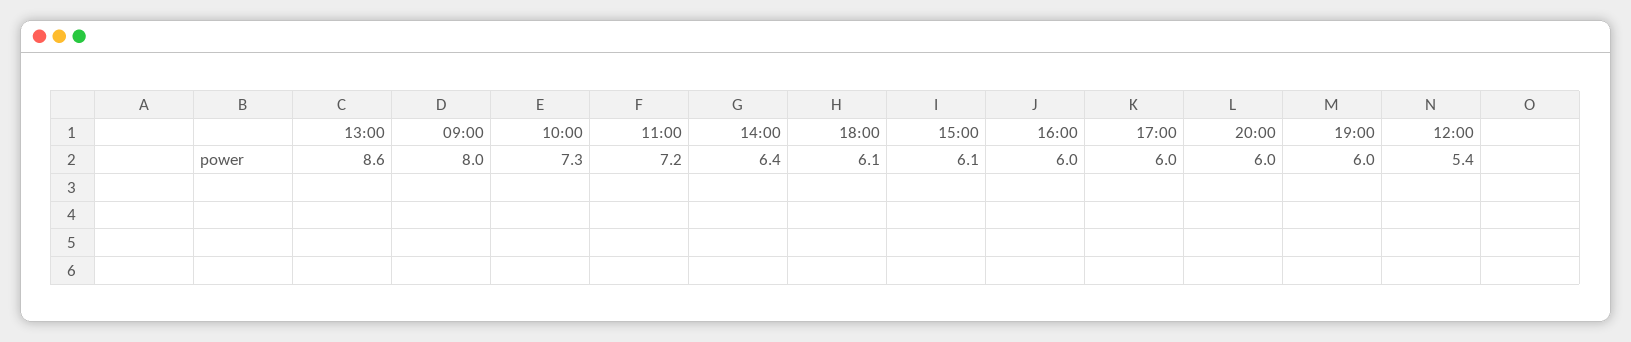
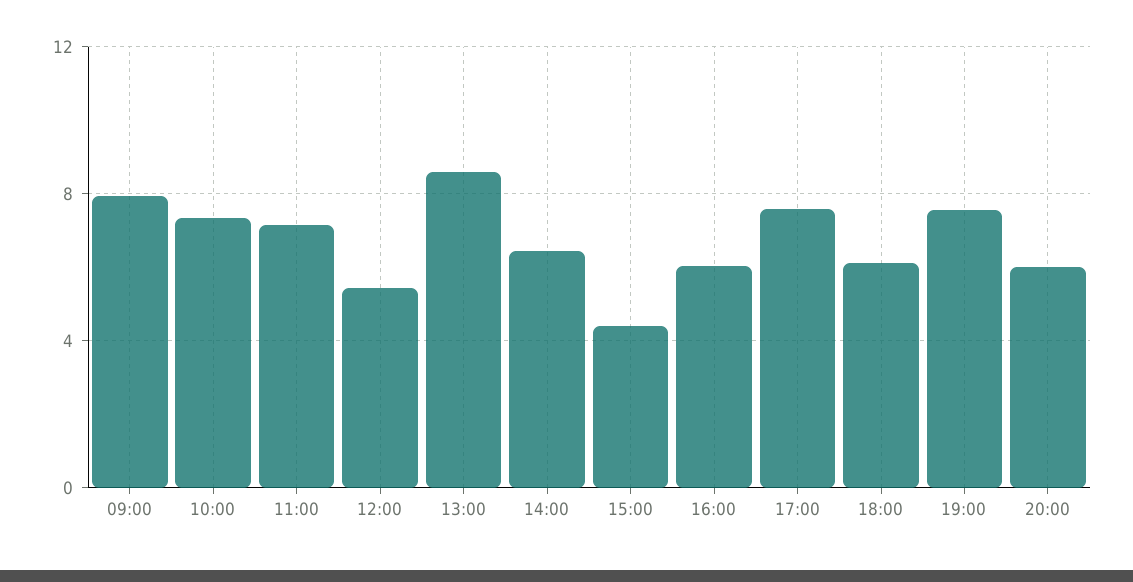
15:00: 6.1 -> 4.5
17:00: 6 -> 7.5
19:00: 6 -> 7.5

